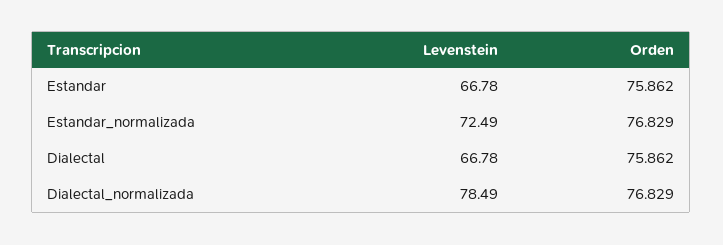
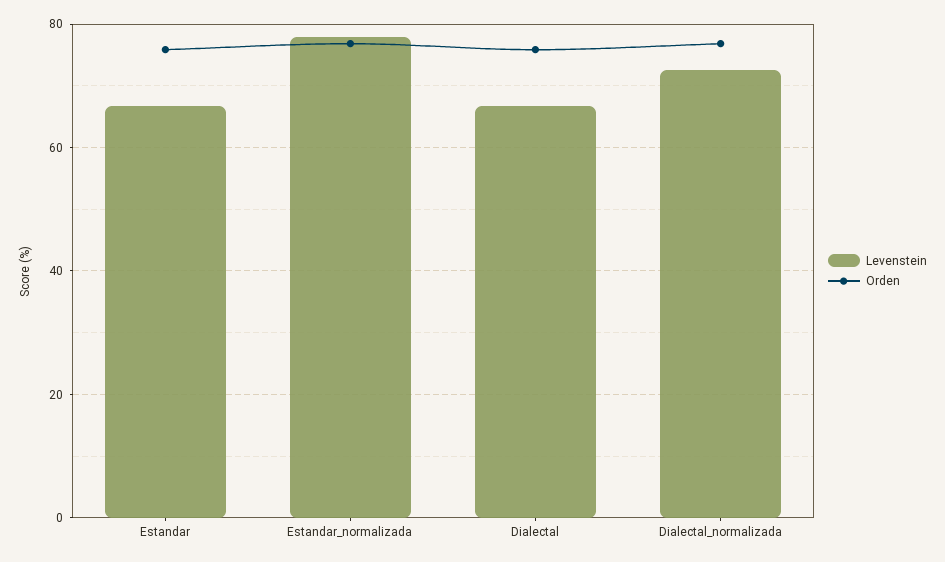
Levenstein, Estandar_normalizada: 72.49 -> 78
Levenstein, Dialectal_normalizada: 78.49 -> 72

